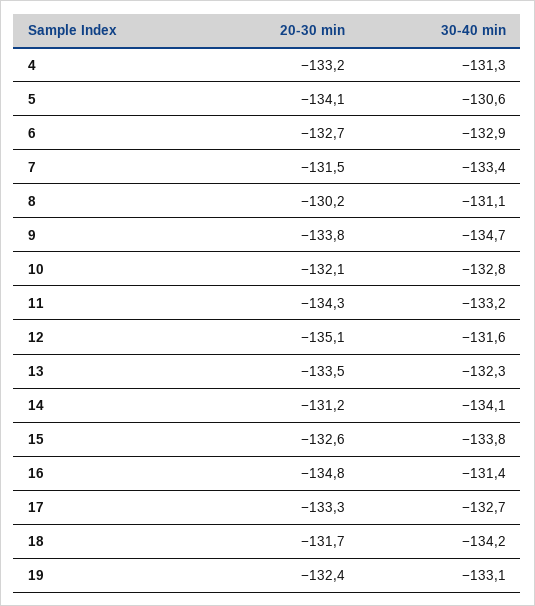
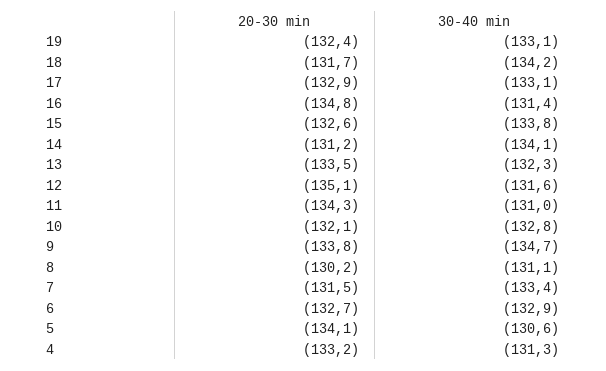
30-40 min, 11: -133.2 -> -131
20-30 min, 17: -133.3 -> -132.9
30-40 min, 17: -132.7 -> -133.1

